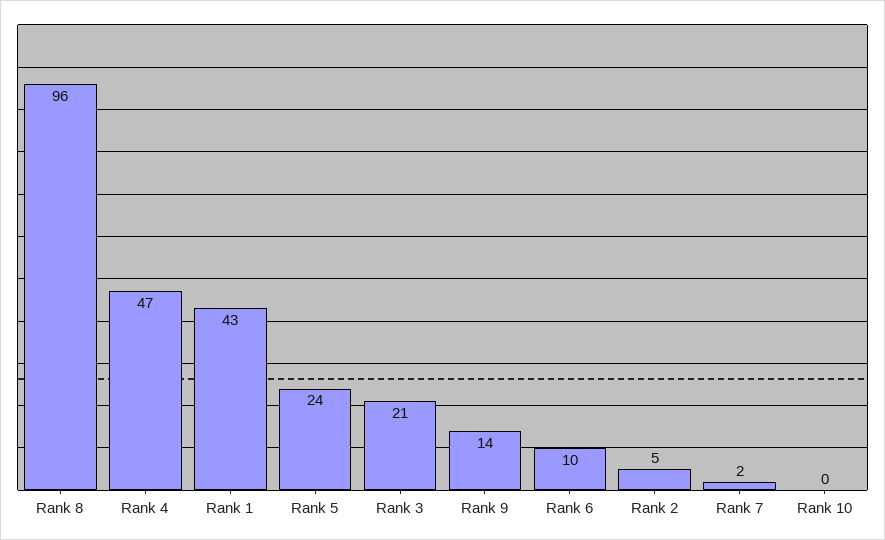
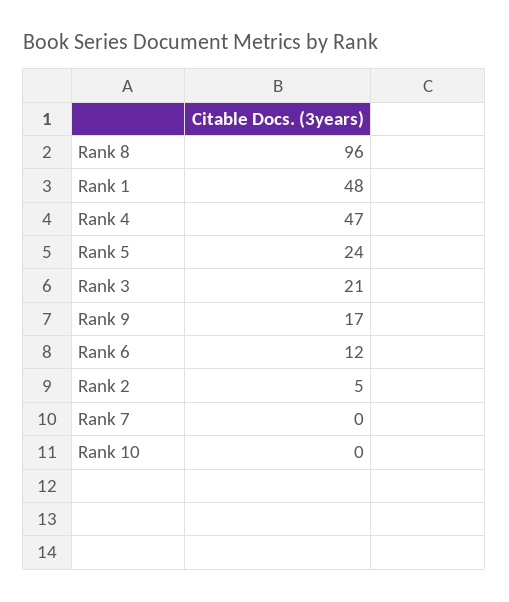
Rank 1: 43 -> 48
Rank 9: 14 -> 17
Rank 6: 10 -> 12
Rank 7: 2 -> 0

